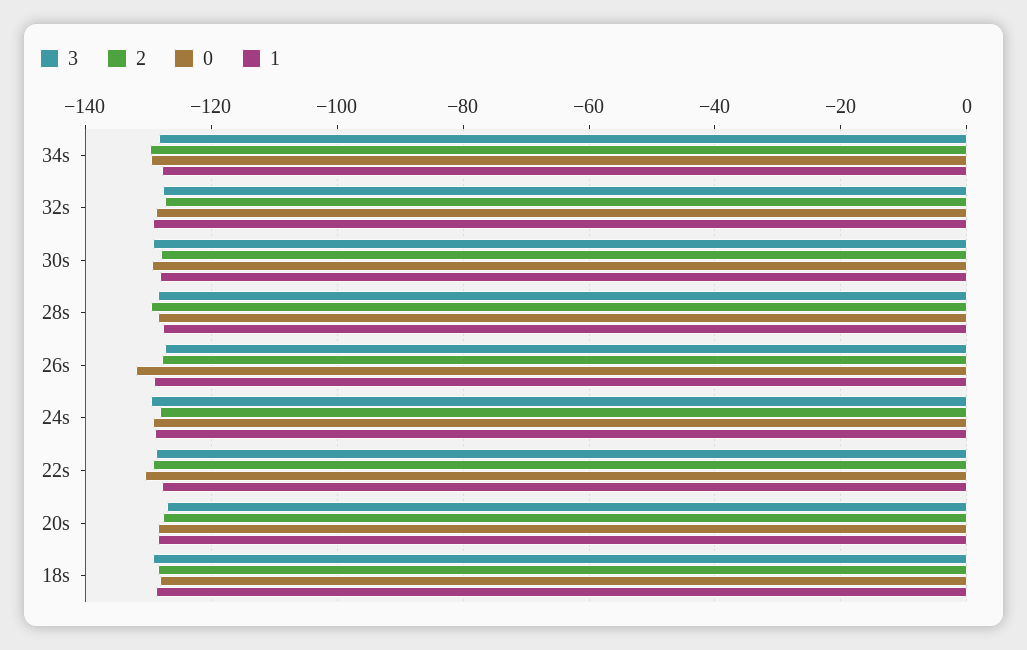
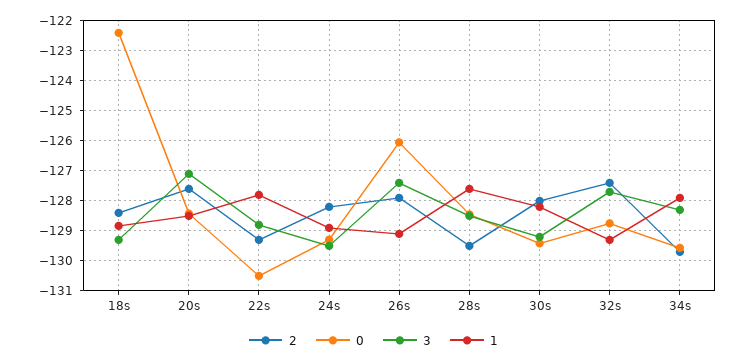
0, 26s: -132 -> -126
0, 18s: -128 -> -122.4

